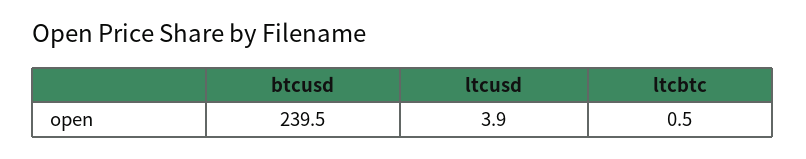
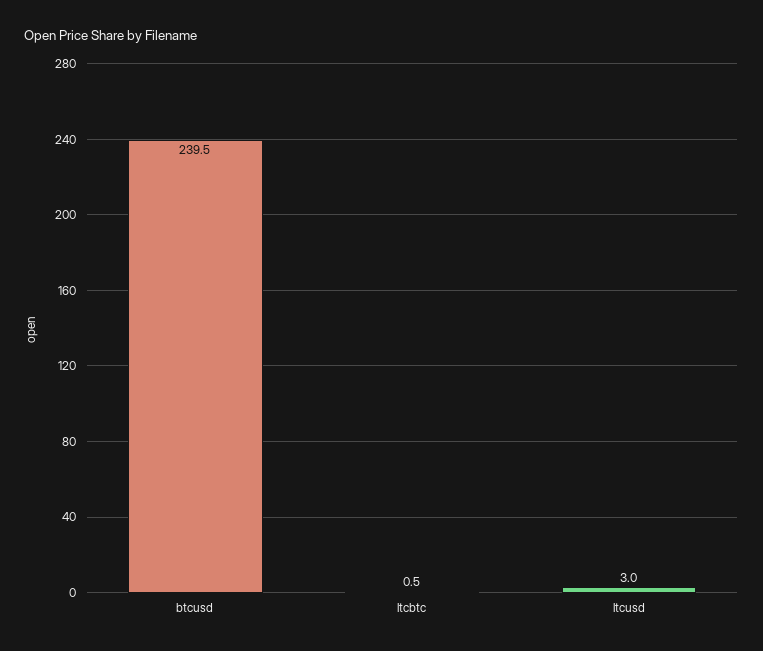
ltcusd: 3.9 -> 3

